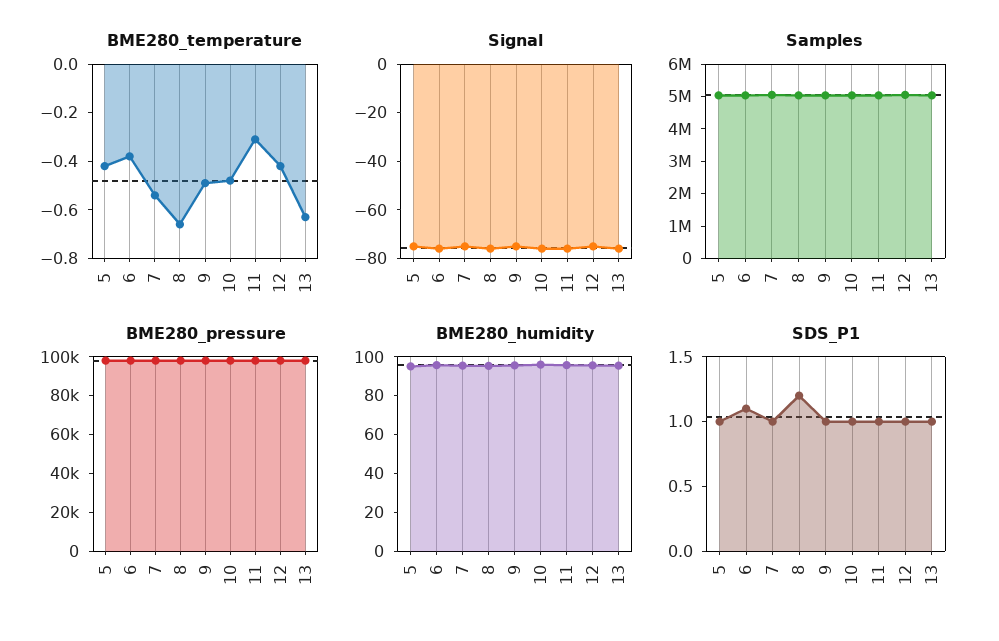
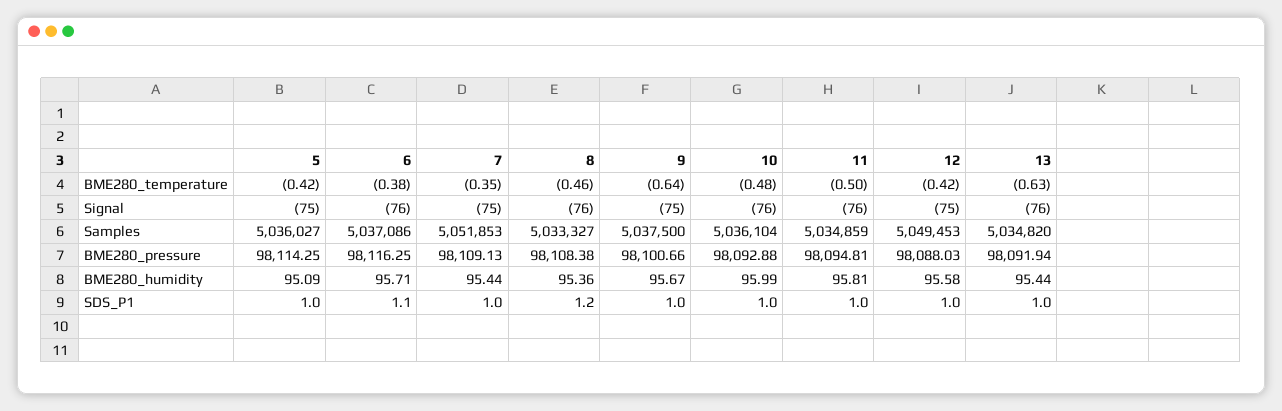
BME280_temperature, 7: -0.55 -> -0.35
BME280_temperature, 8: -0.65 -> -0.46
BME280_temperature, 9: -0.5 -> -0.64
BME280_temperature, 11: -0.3 -> -0.5

